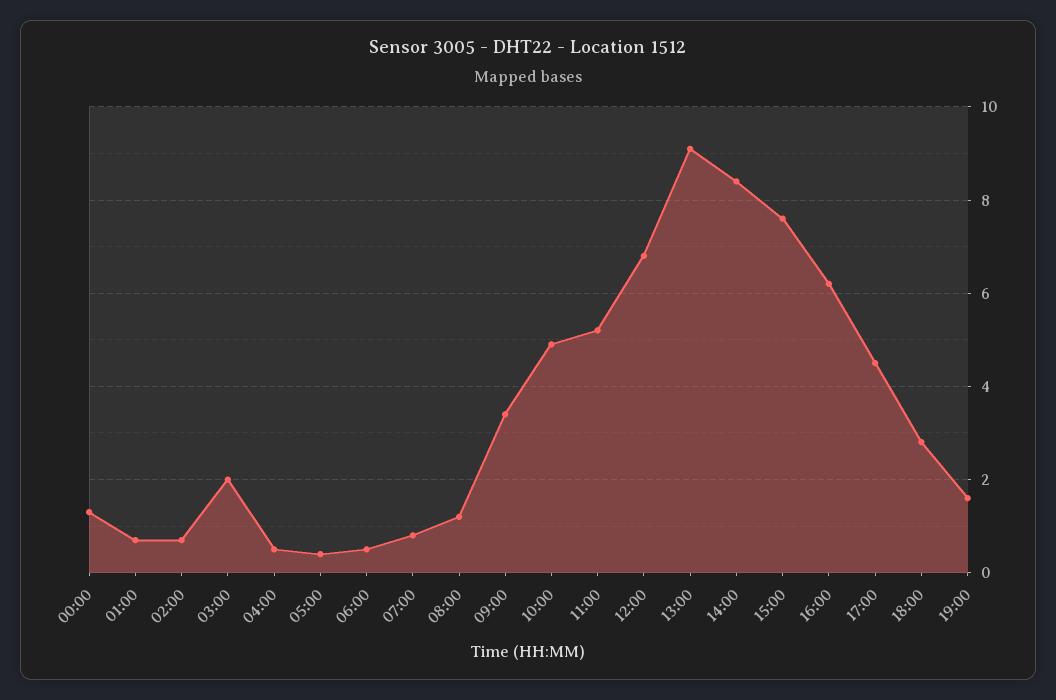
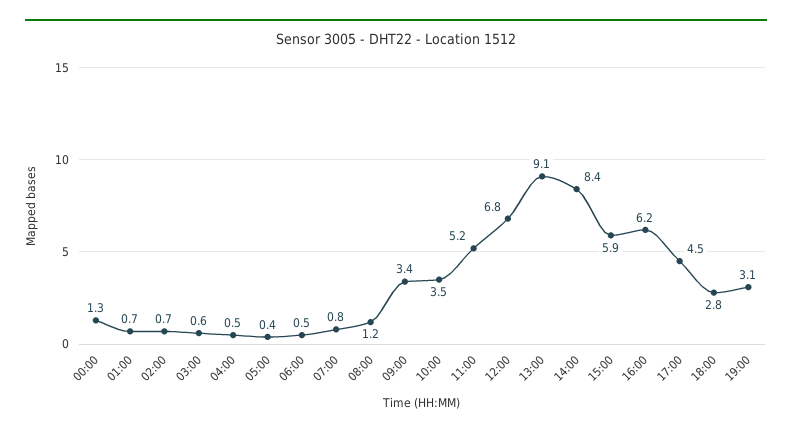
03:00: 2 -> 0.6
10:00: 5 -> 3.5
15:00: 7.5 -> 5.9
19:00: 1.5 -> 3.1

